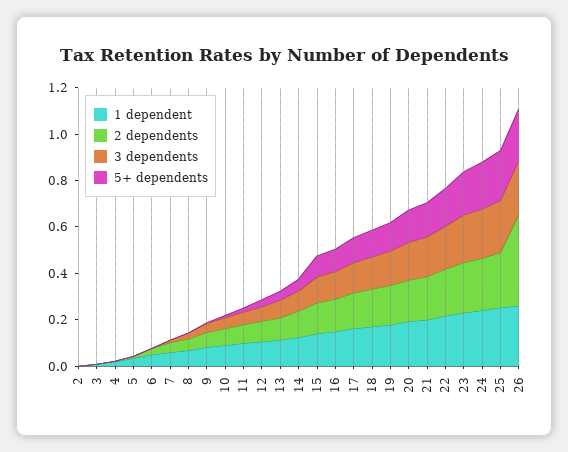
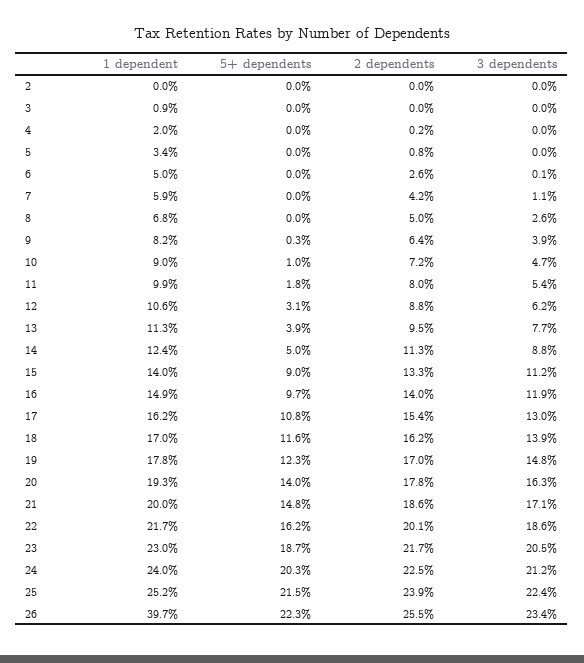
1 dependent, 26: 0.25 -> 0.397
2 dependents, 26: 0.4 -> 0.255

